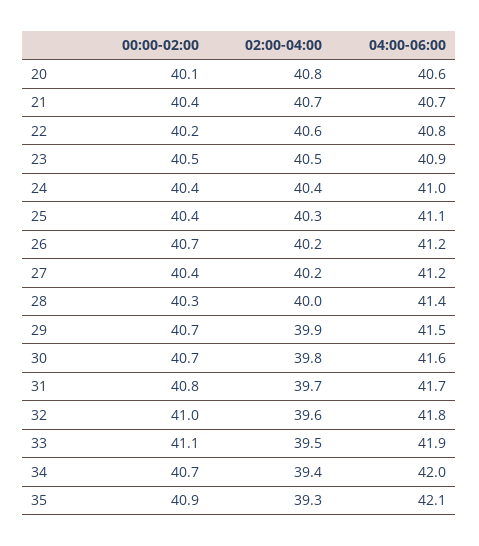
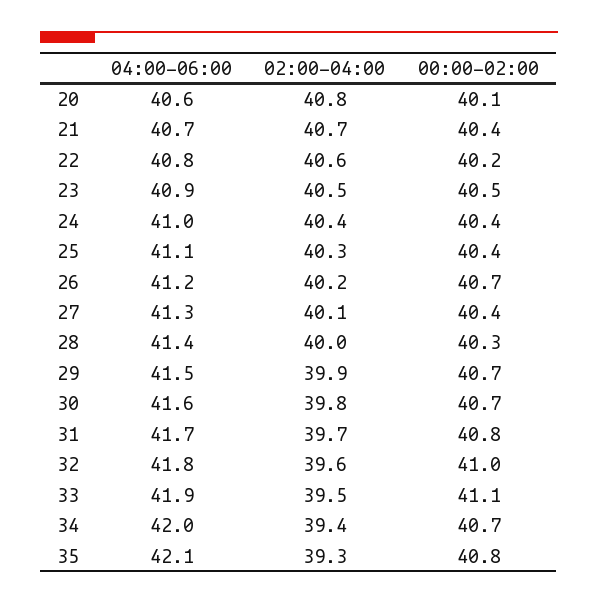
02:00-04:00, 27: 40.2 -> 40.1
04:00-06:00, 27: 41.2 -> 41.3
00:00-02:00, 35: 40.9 -> 40.8

